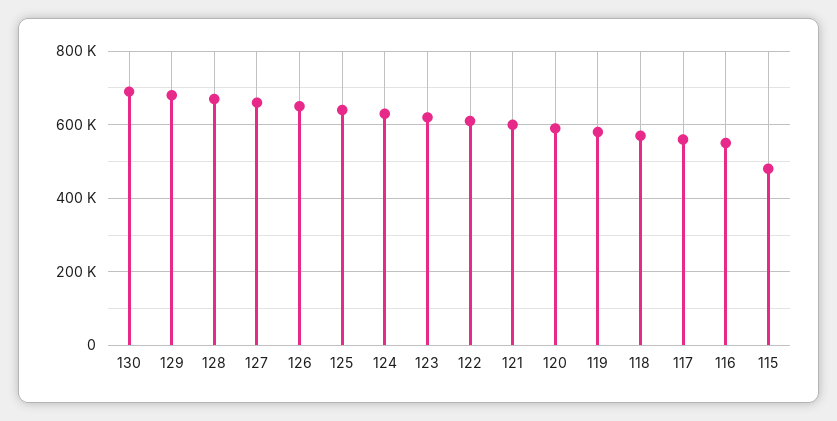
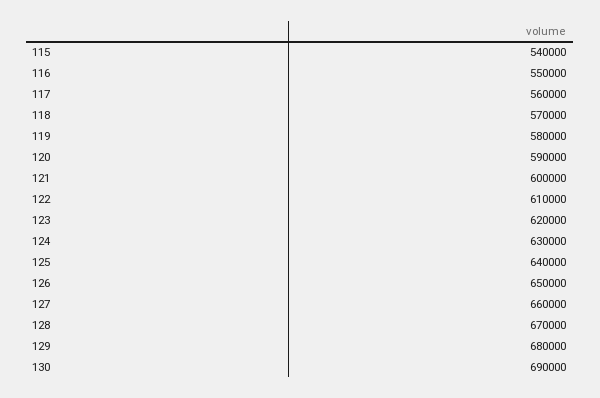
115: 480000 -> 540000

